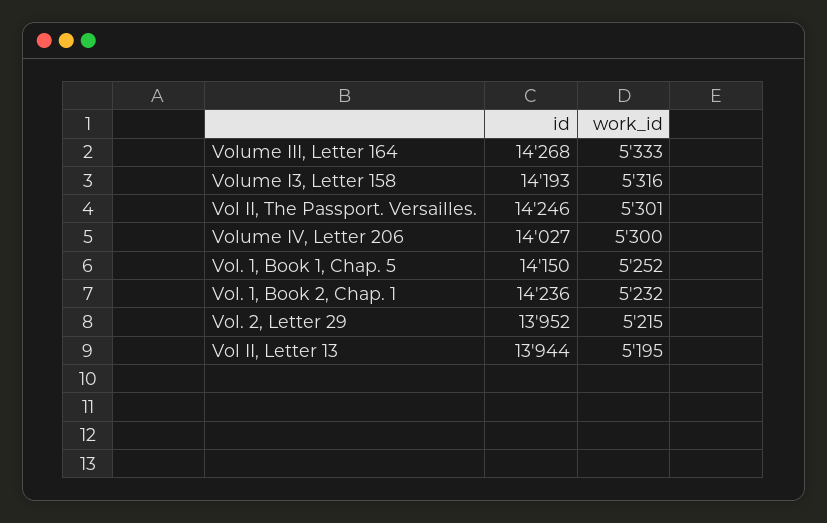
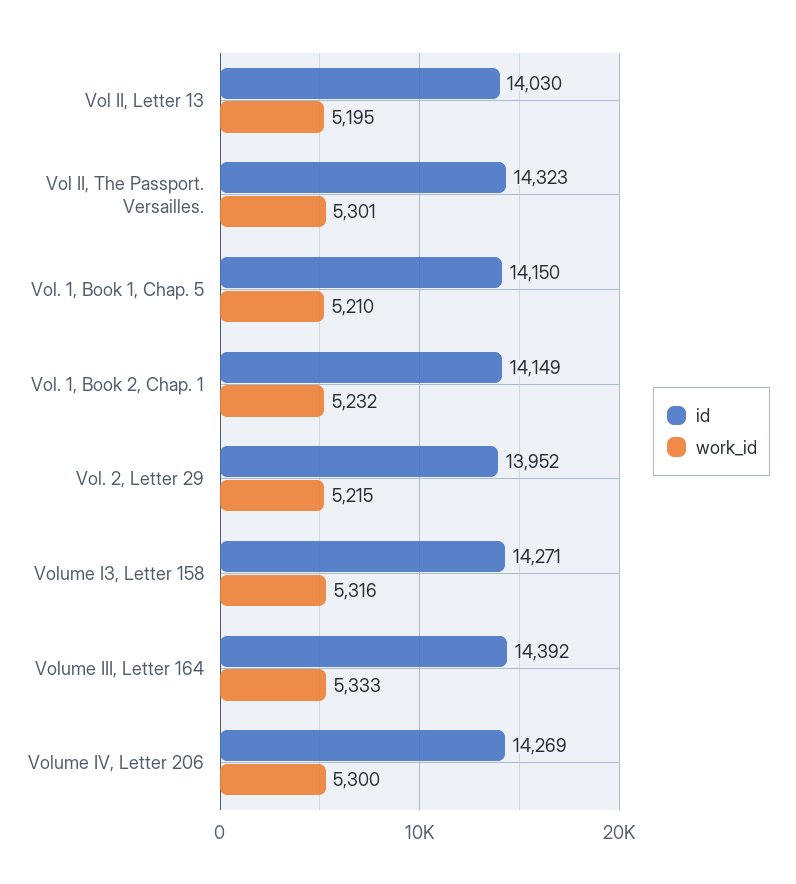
id, Volume III, Letter 164: 14268 -> 14392
id, Volume I3, Letter 158: 14193 -> 14271
id, Vol II, The Passport. Versailles.: 14246 -> 14323
id, Volume IV, Letter 206: 14027 -> 14269
work_id, Vol. 1, Book 1, Chap. 5: 5252 -> 5210
id, Vol. 1, Book 2, Chap. 1: 14236 -> 14149
id, Vol II, Letter 13: 13944 -> 14030

